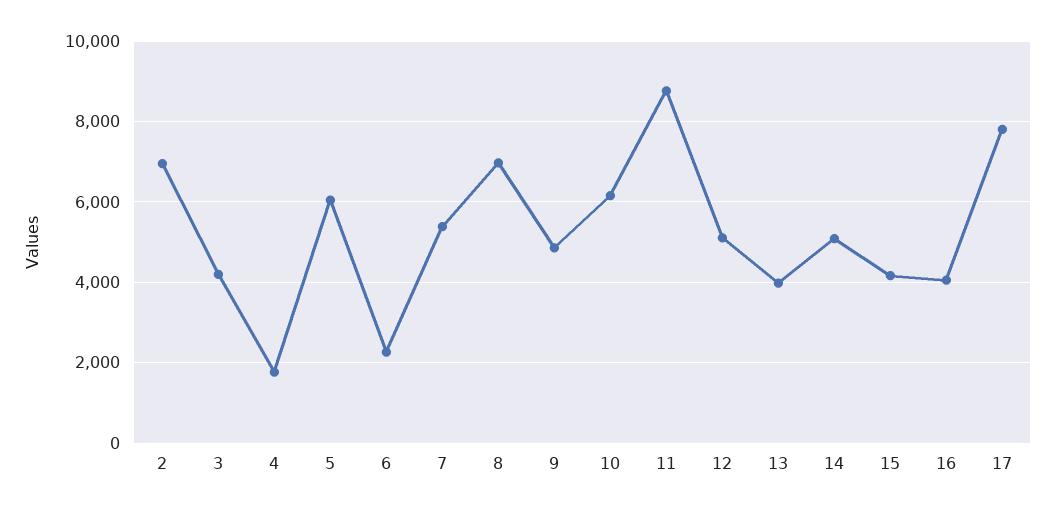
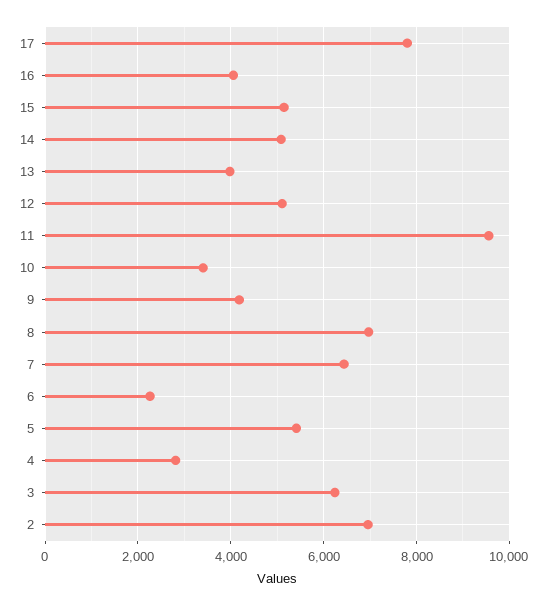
3: 4200 -> 6200
4: 1800 -> 2800
5: 6000 -> 5400
7: 5400 -> 6400
9: 4800 -> 4200
10: 6200 -> 3400
11: 8800 -> 9600
15: 4200 -> 5200

